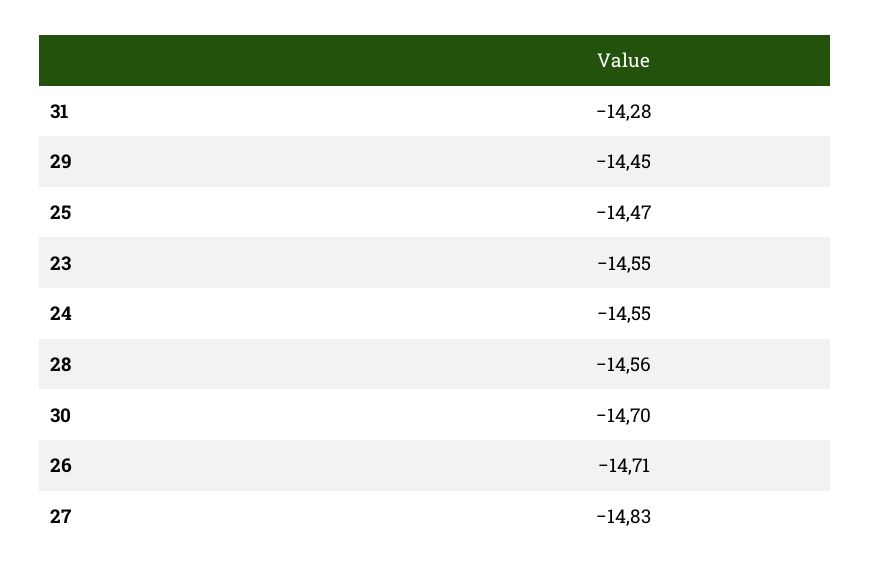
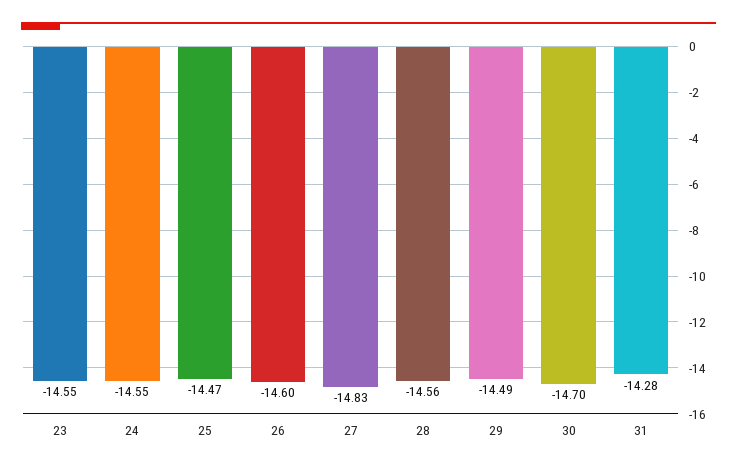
29: -14.45 -> -14.49
26: -14.71 -> -14.6

